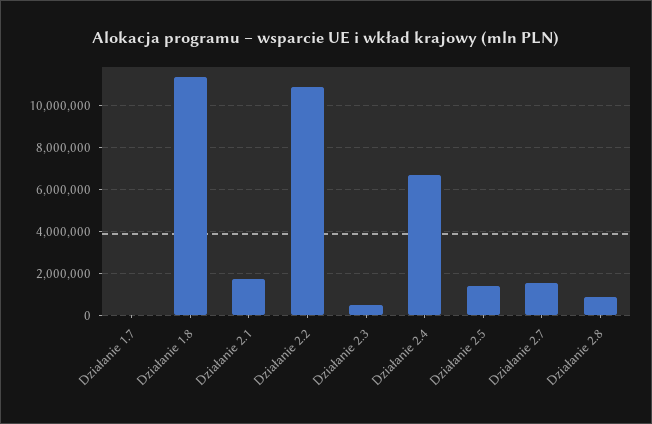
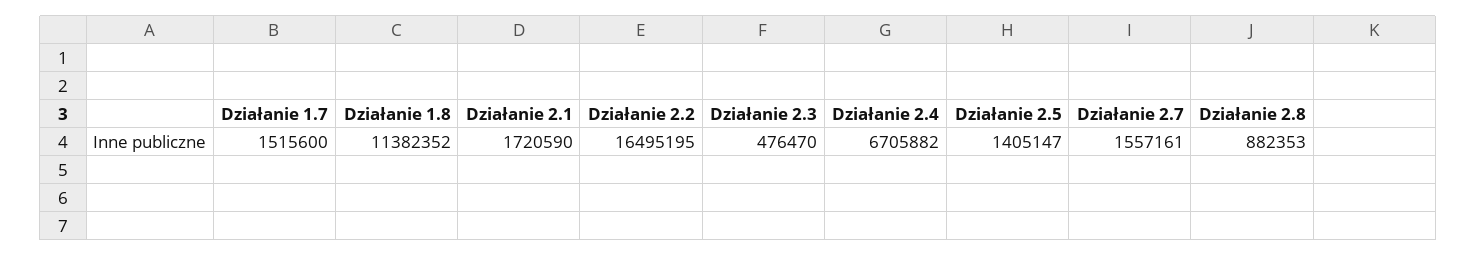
Działanie 1.7: 0 -> 1515600
Działanie 2.2: 11000000 -> 16495195

